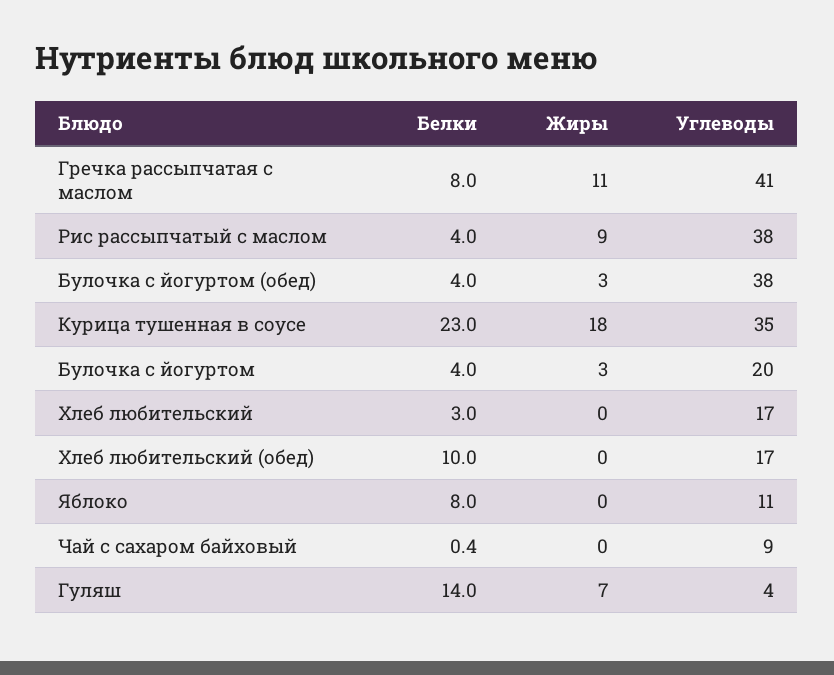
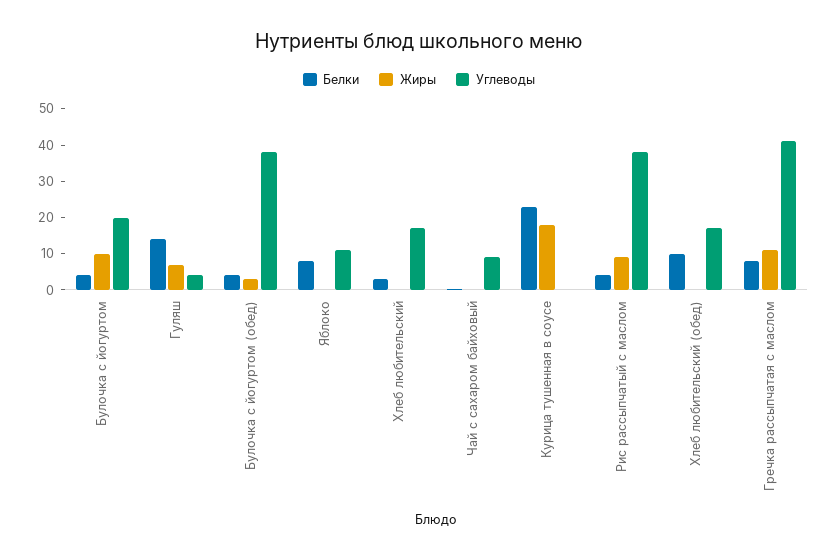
Углеводы, Курица тушенная в соусе: 35 -> 0
Жиры, Булочка с йогуртом: 3 -> 10

